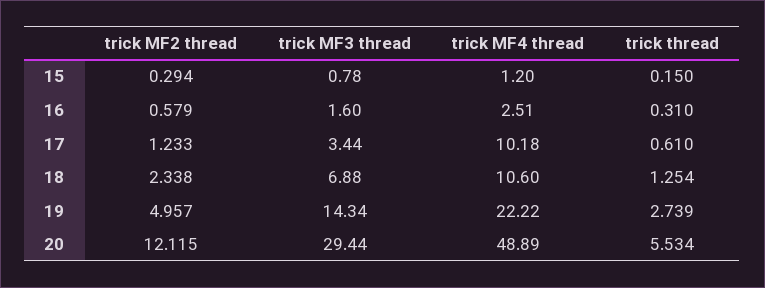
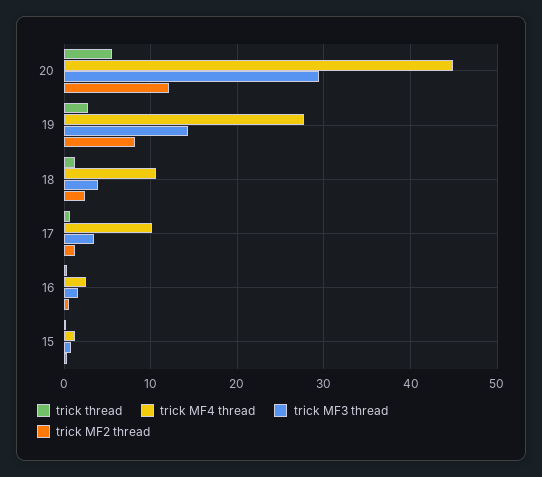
trick MF3 thread, 18: 6.88 -> 4
trick MF2 thread, 19: 4.957 -> 8
trick MF4 thread, 19: 22.22 -> 28
trick MF4 thread, 20: 48.89 -> 45

